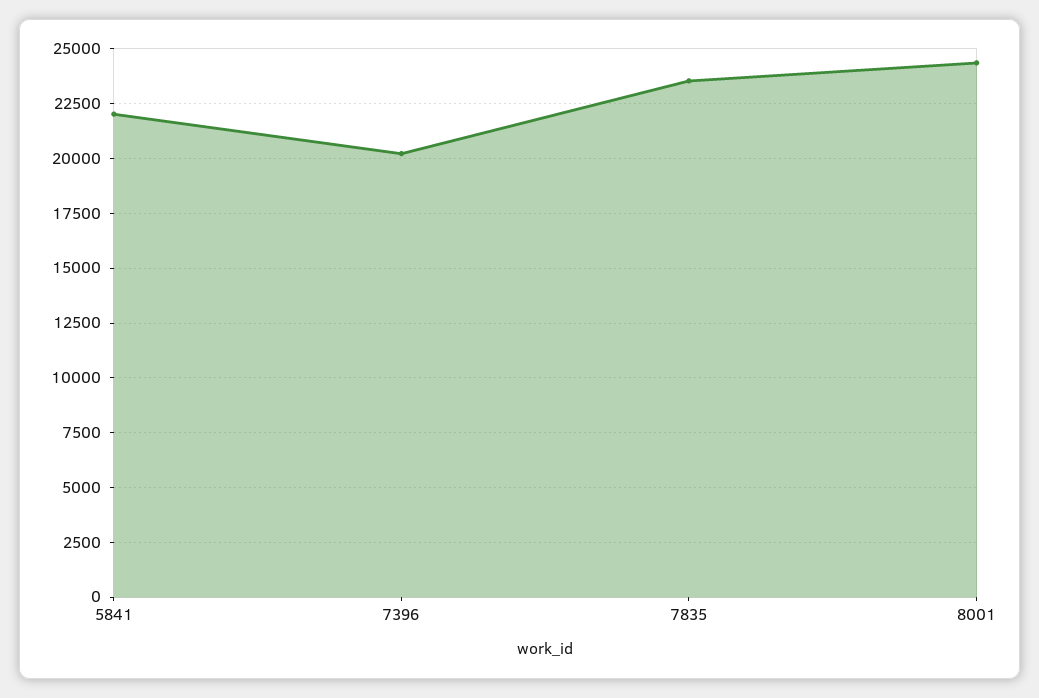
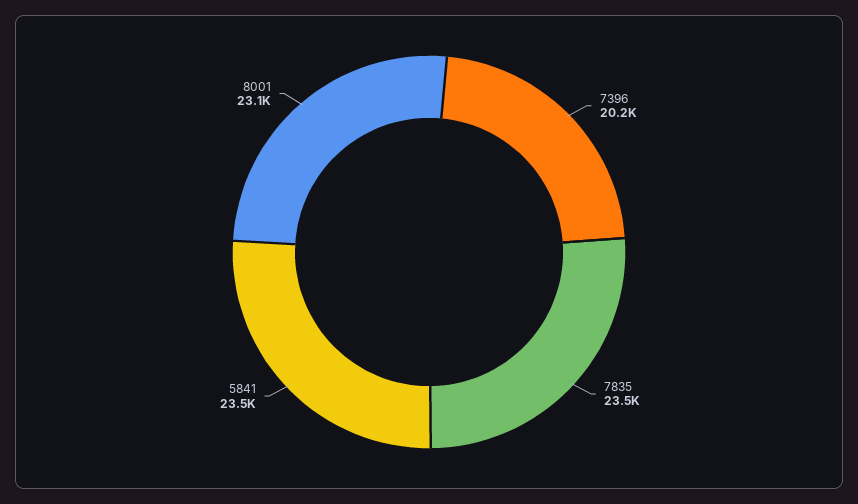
5841: 22000 -> 23500
8001: 24500 -> 23100

